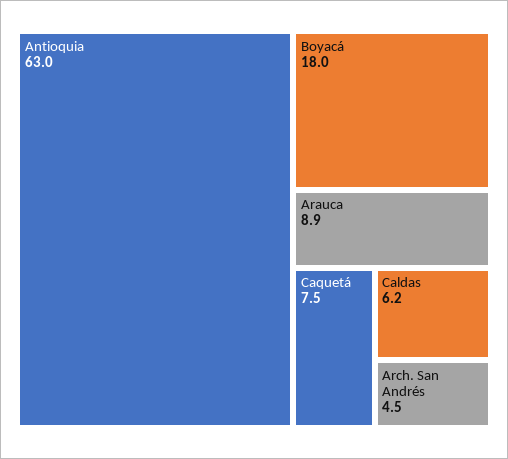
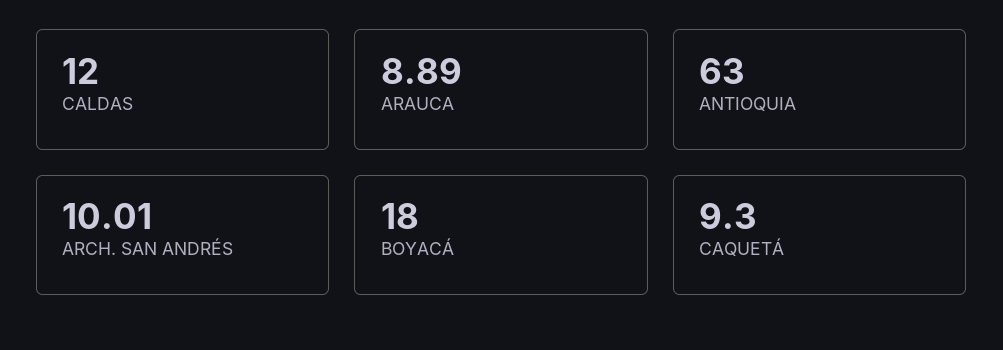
Caquetá: 7.5 -> 9.3
Caldas: 6.2 -> 12
Arch. San Andrés: 4.5 -> 10.01

